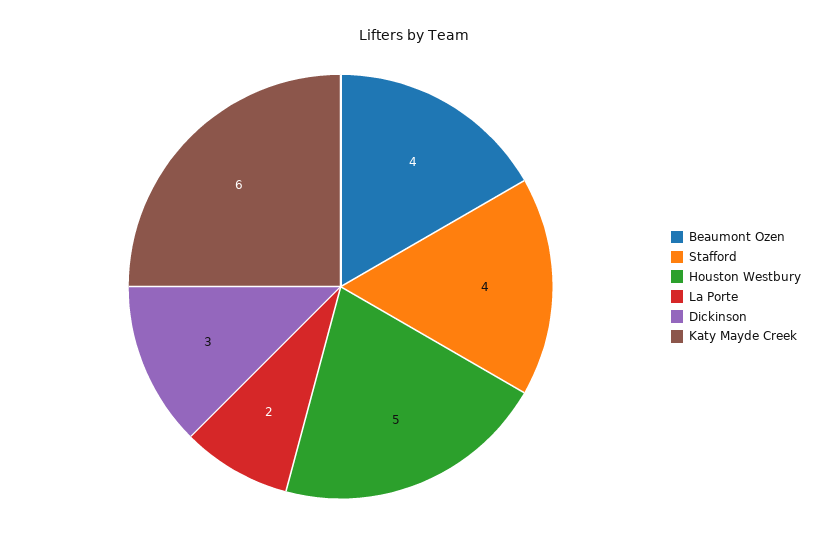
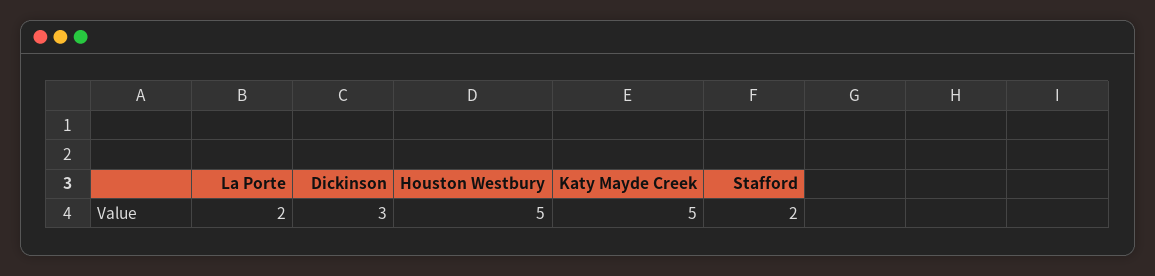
Beaumont Ozen: 4 -> none
Stafford: 4 -> 2
Katy Mayde Creek: 6 -> 5

